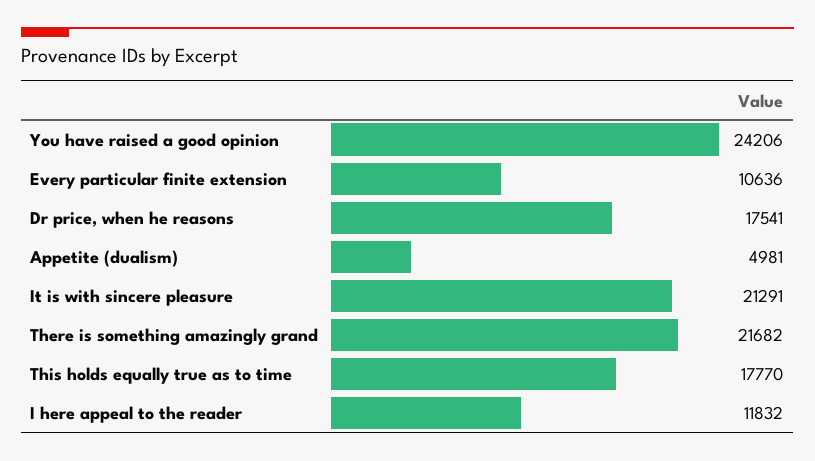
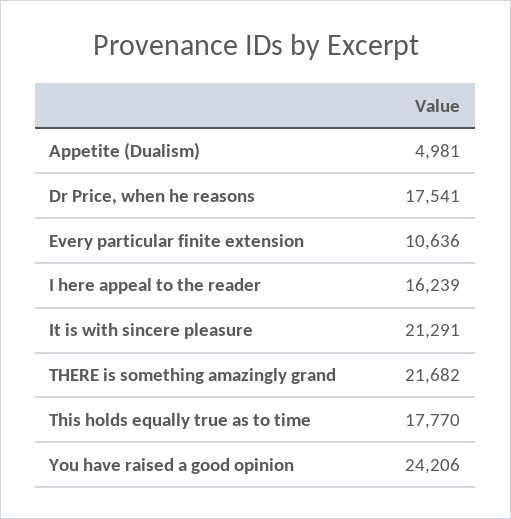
I here appeal to the reader: 11832 -> 16239

